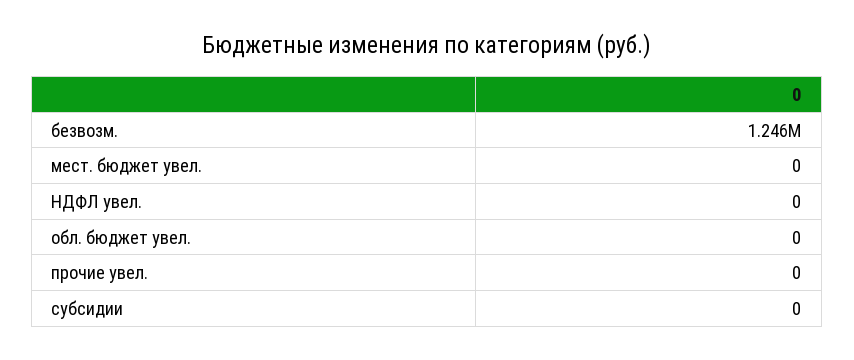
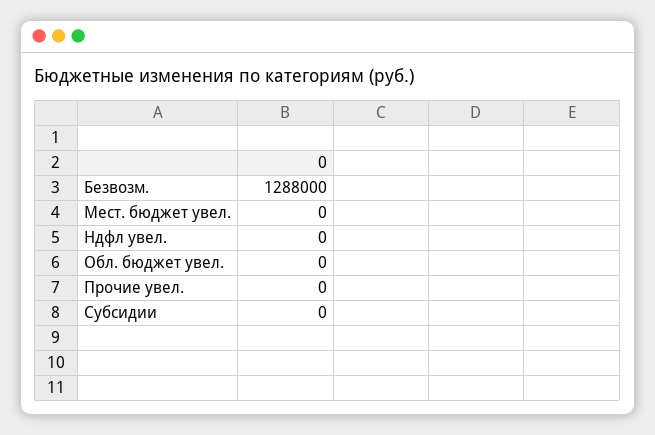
безвозм.: 1246000 -> 1288000

